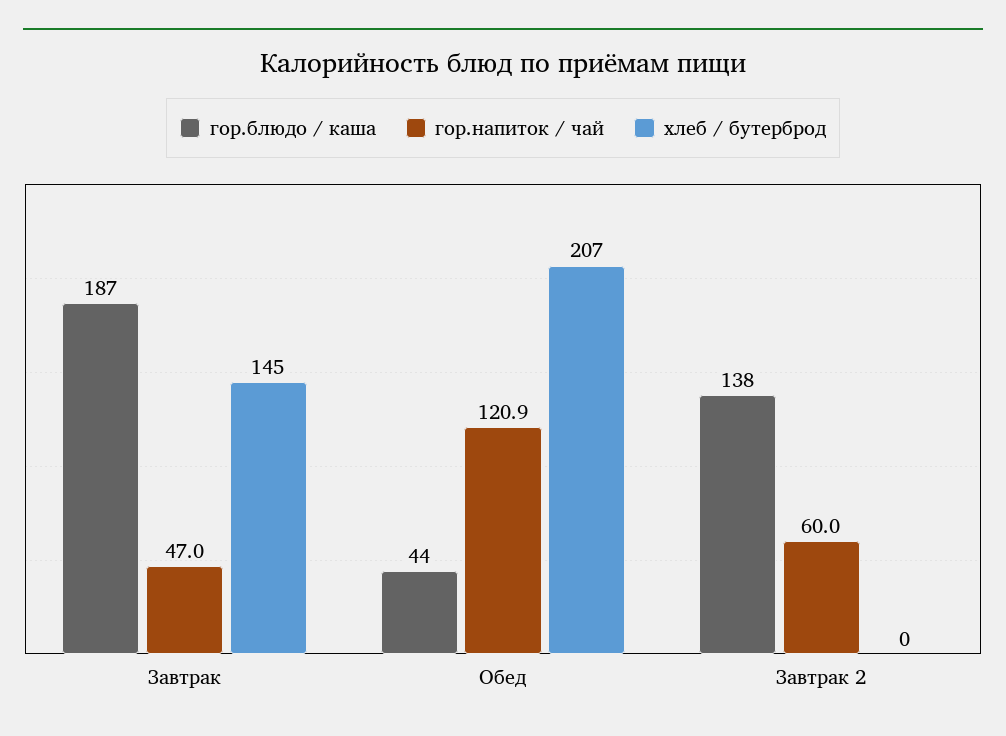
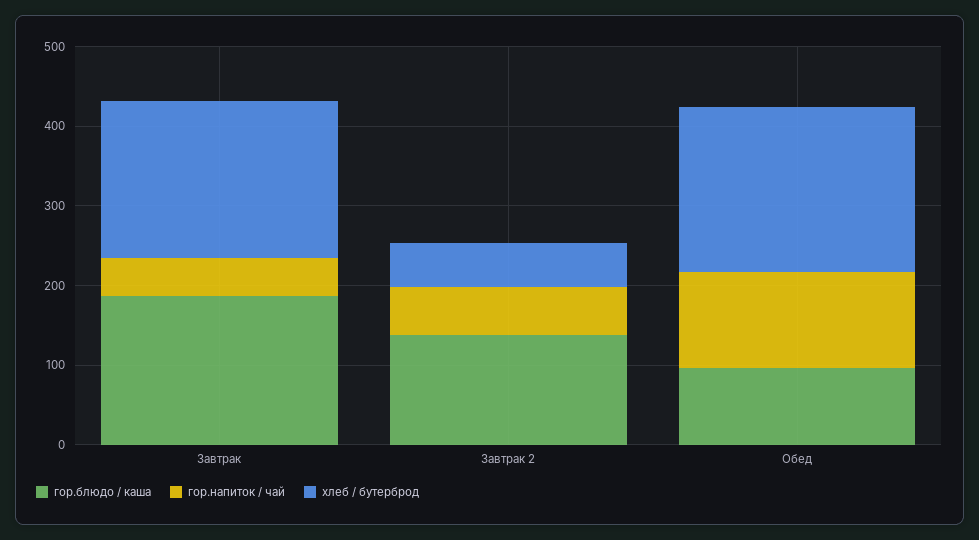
хлеб / бутерброд, Завтрак: 145 -> 200
гор.блюдо / каша, Обед: 44 -> 100
хлеб / бутерброд, Завтрак 2: 0 -> 60

